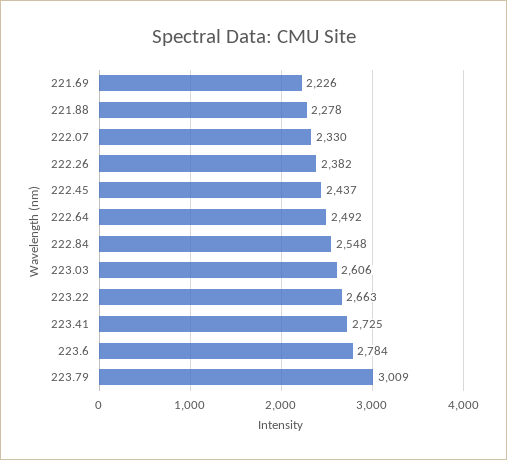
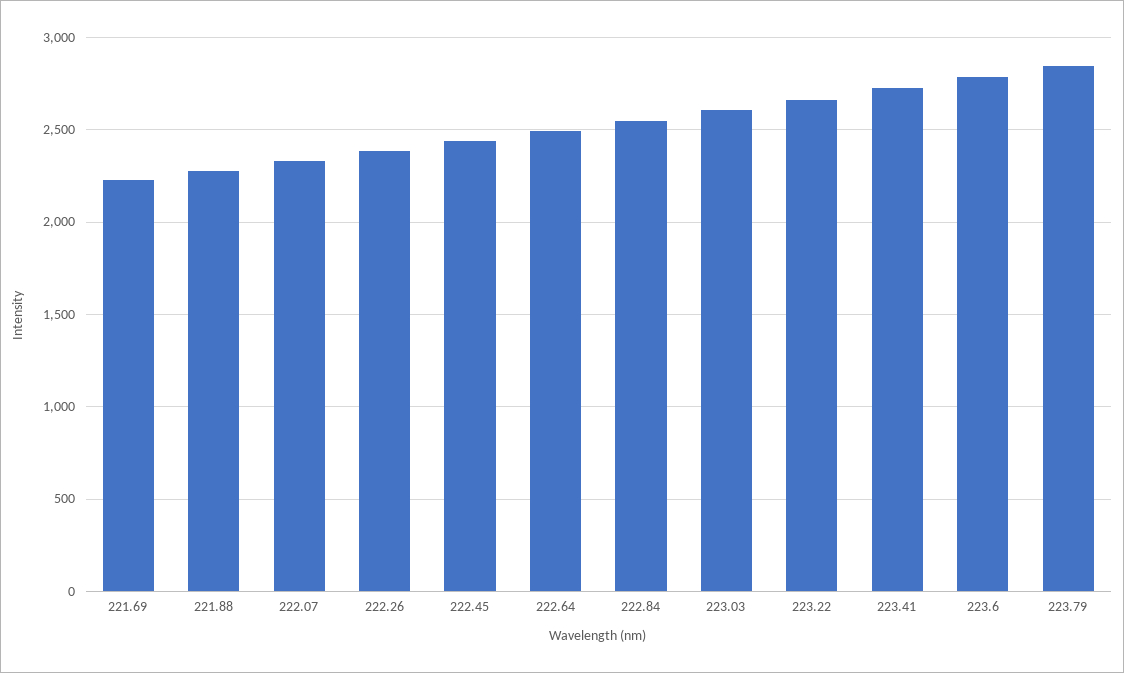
223.79: 3009 -> 2850

